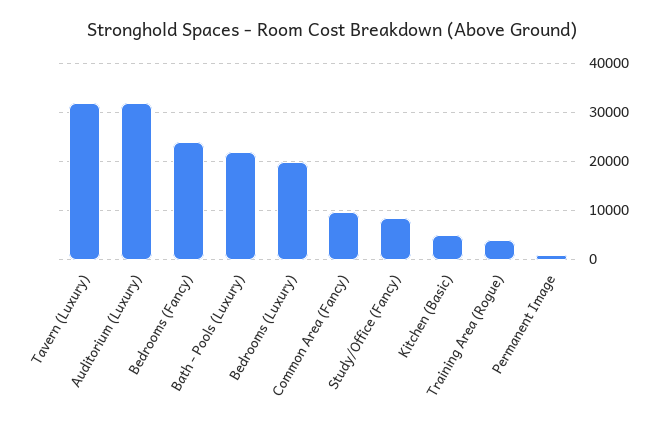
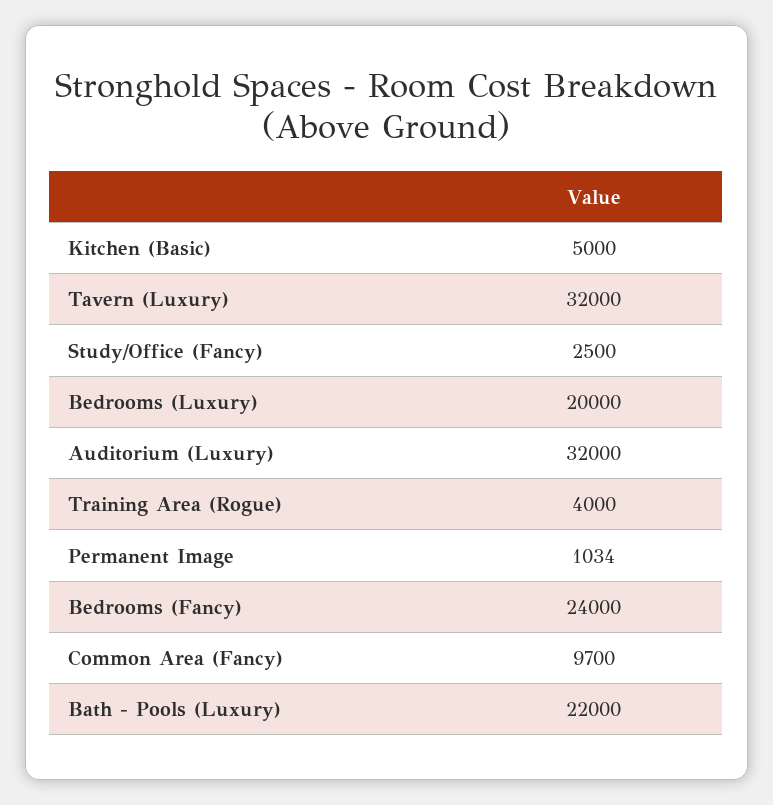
Study/Office (Fancy): 8000 -> 2500

